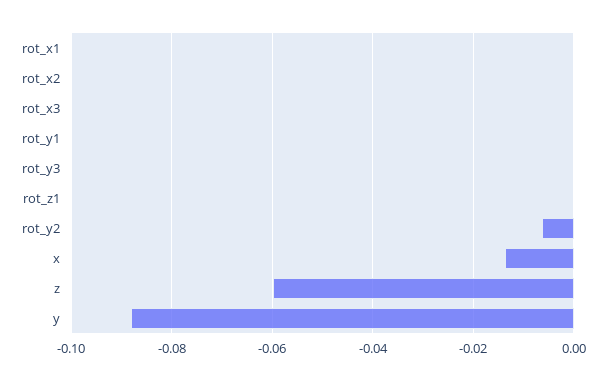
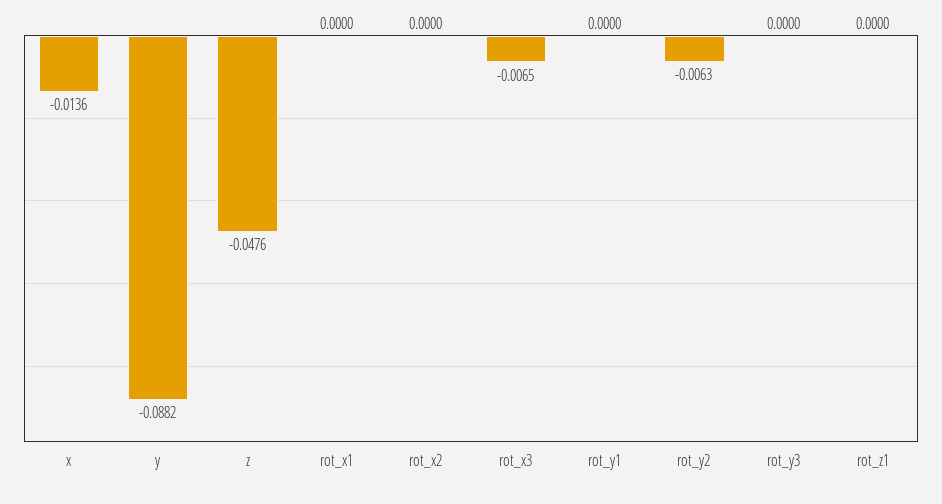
rot_x3: 0 -> -0.0065
z: -0.06 -> -0.0476

